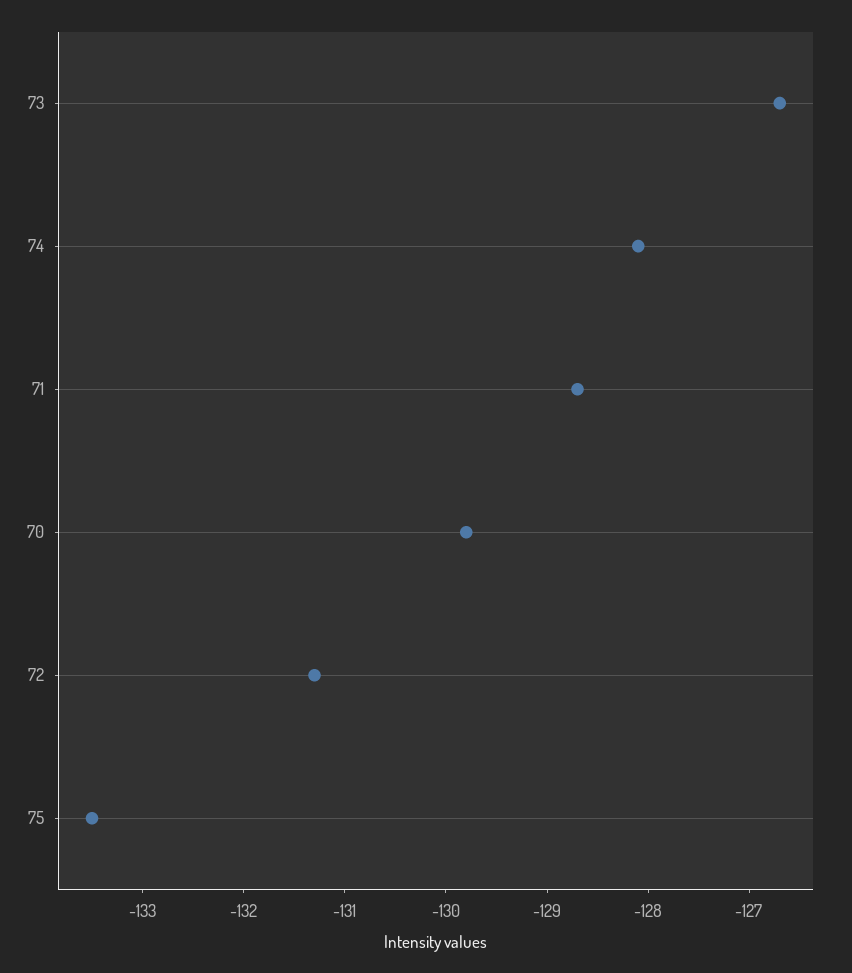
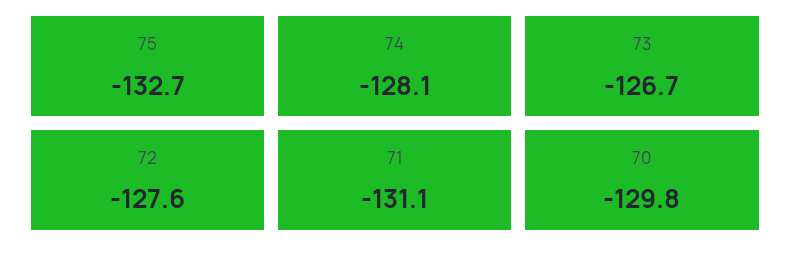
71: -128.7 -> -131.1
72: -131.3 -> -127.6
75: -133.5 -> -132.7

